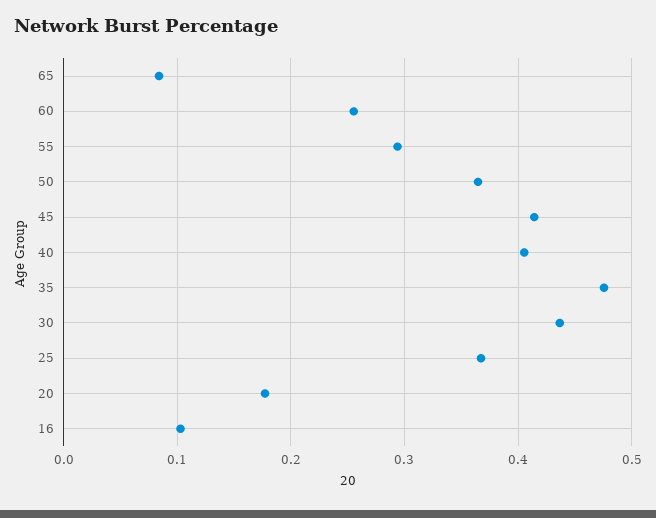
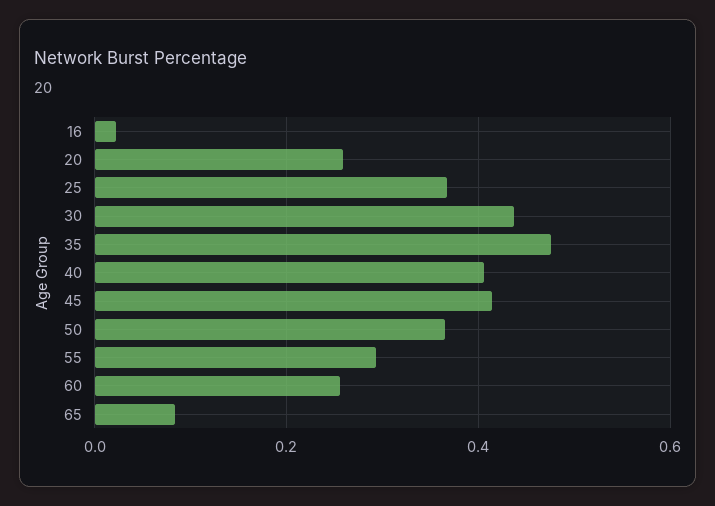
20: 0.18 -> 0.26
16: 0.1 -> 0.02

